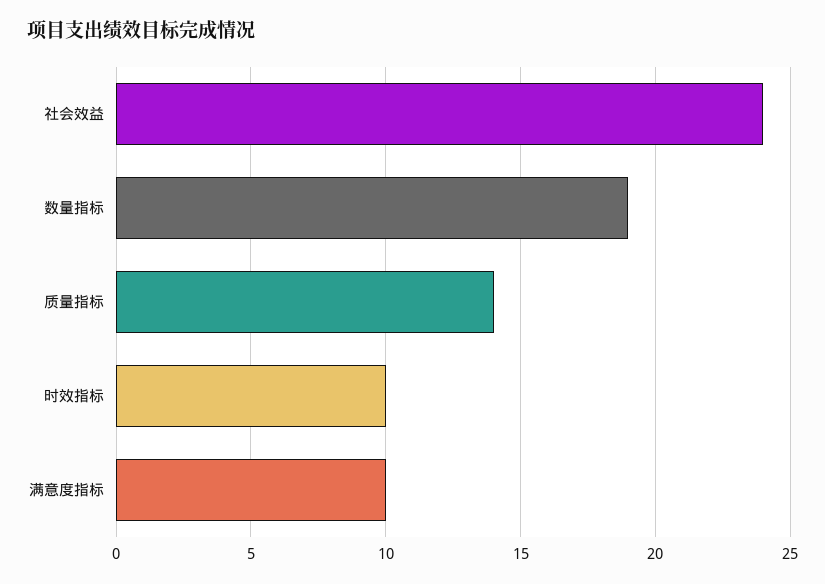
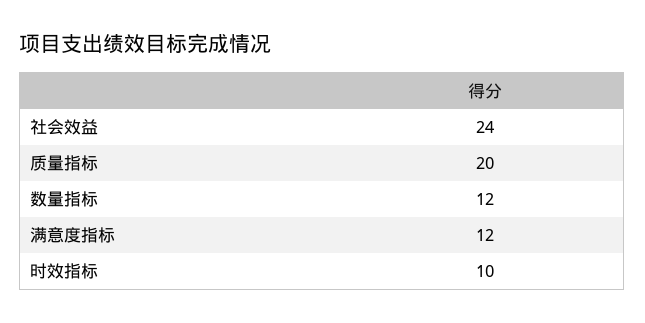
数量指标: 19 -> 12
质量指标: 14 -> 20
满意度指标: 10 -> 12

